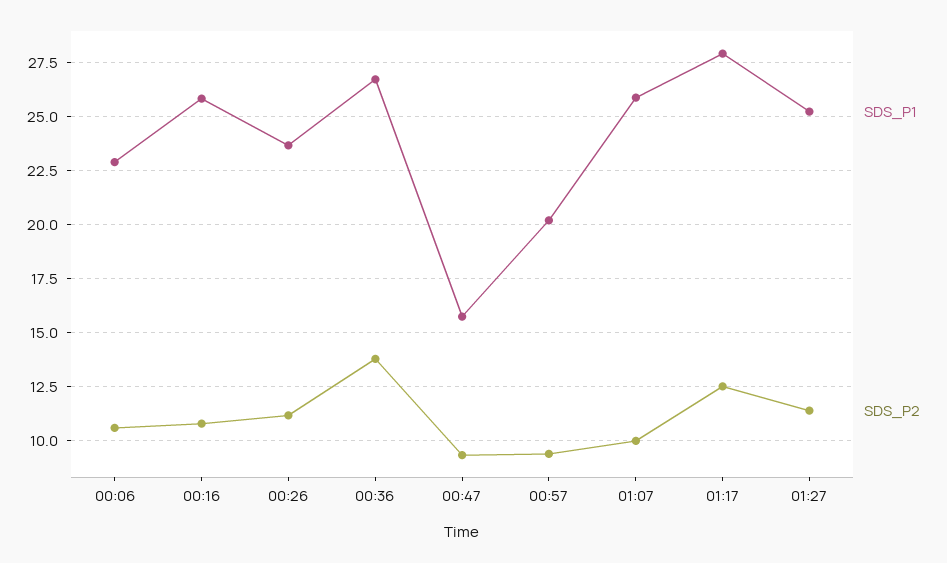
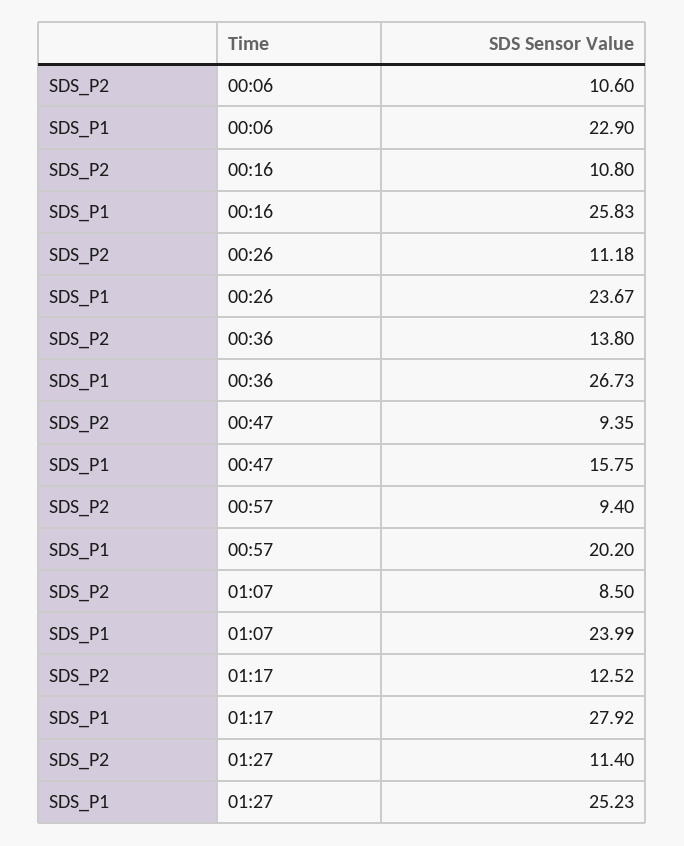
SDS_P1, 01:07: 26 -> 23.99
SDS_P2, 01:07: 10 -> 8.5

